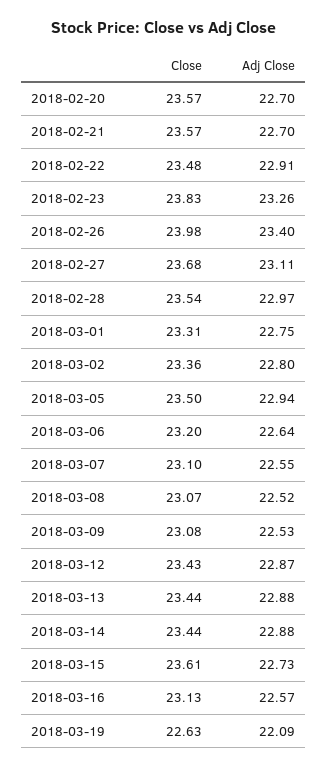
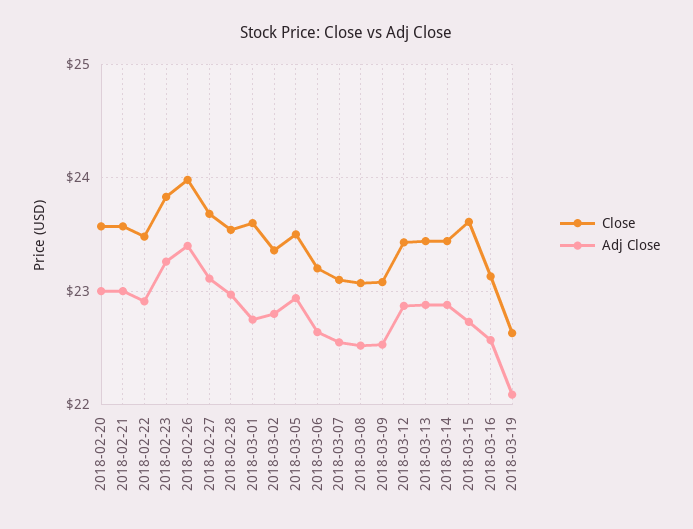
Adj Close, 2018-02-20: 22.7 -> 23
Adj Close, 2018-02-21: 22.7 -> 23
Close, 2018-03-01: 23.31 -> 23.6

